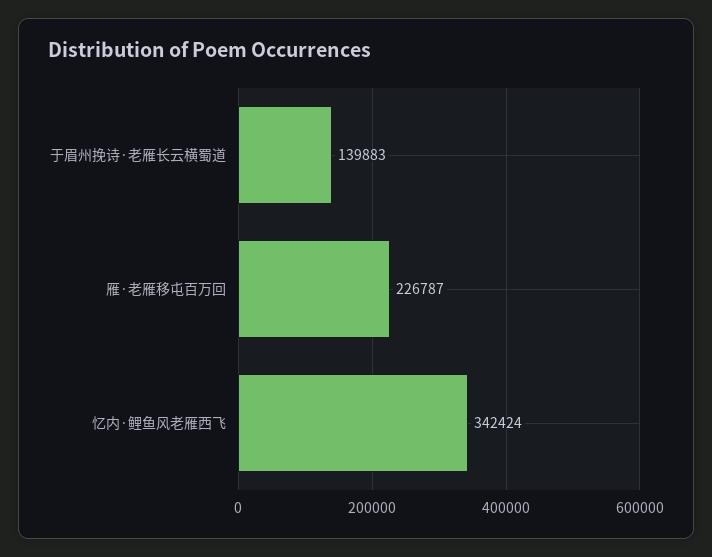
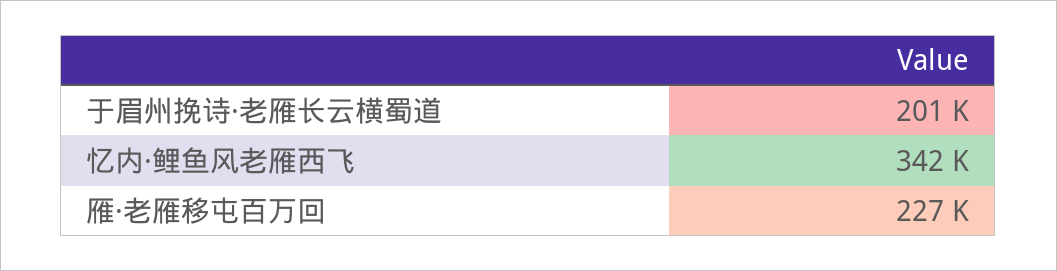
于眉州挽诗·老雁长云横蜀道: 139883 -> 201000

